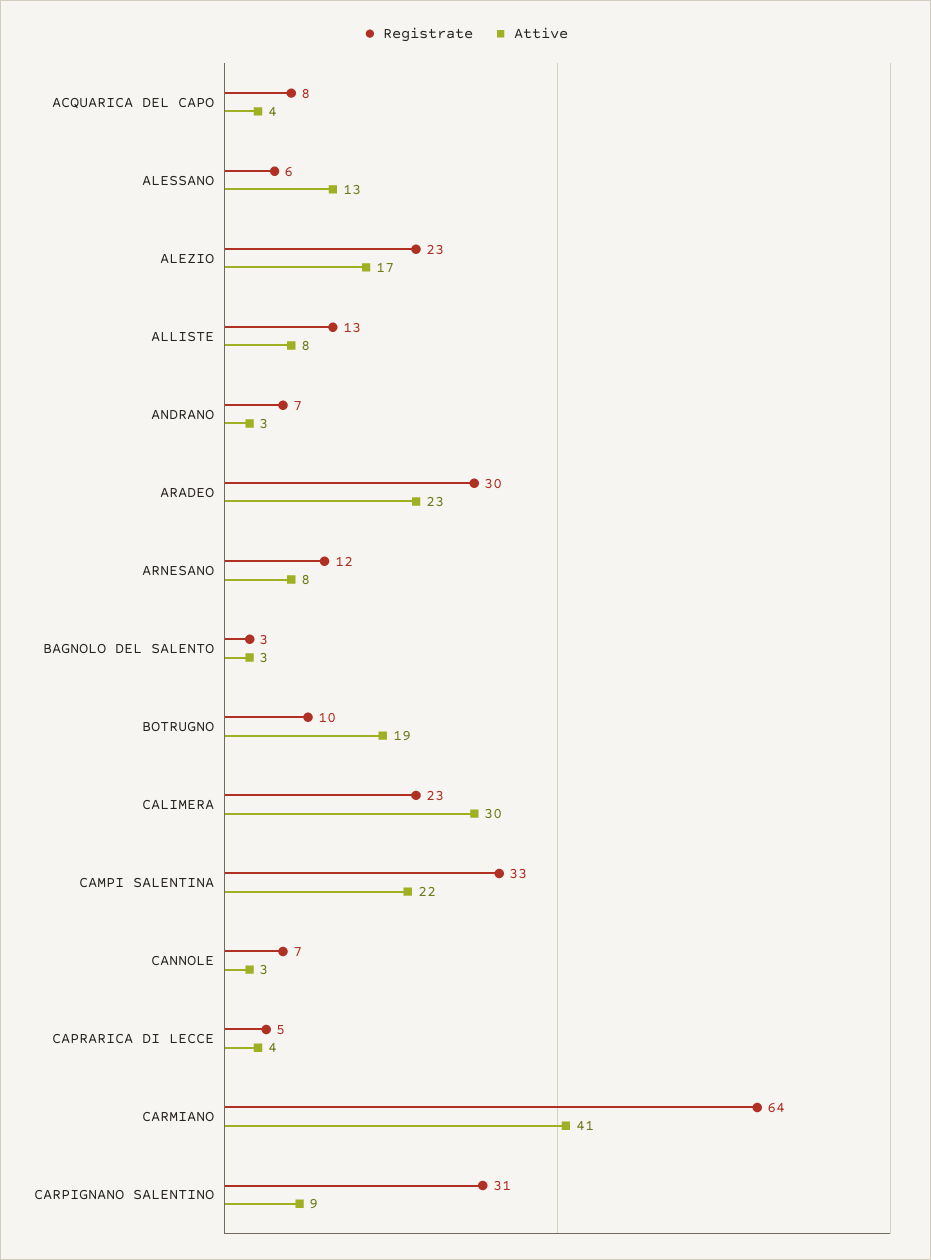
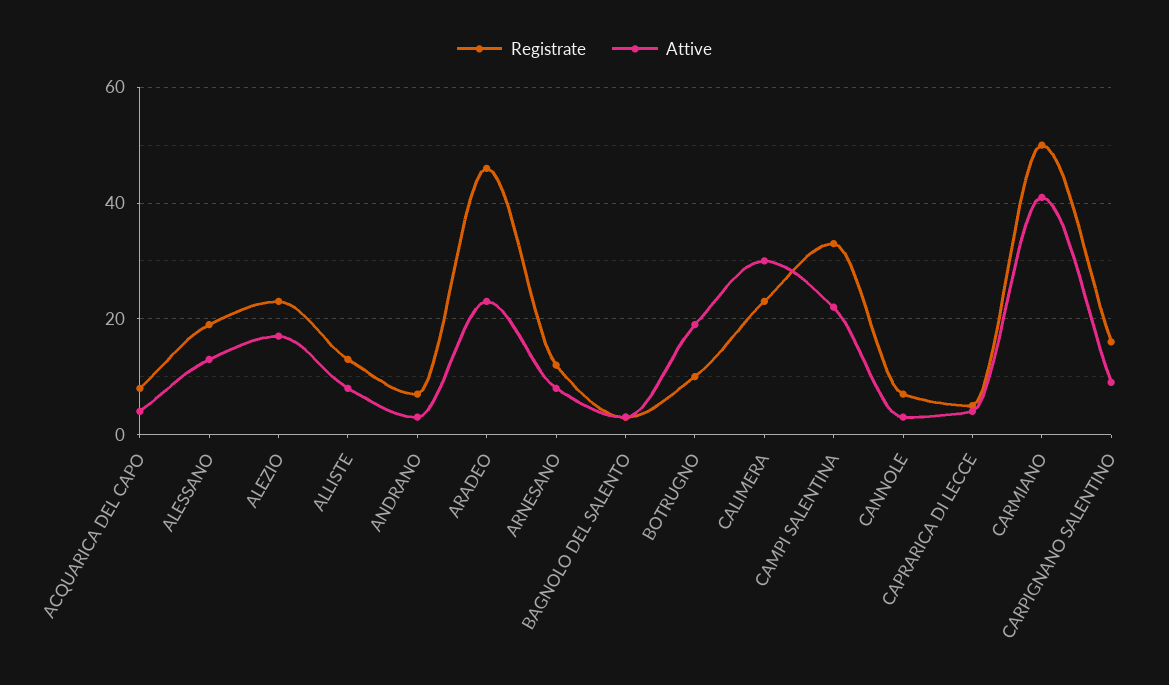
Registrate, ALESSANO: 6 -> 20
Registrate, ARADEO: 30 -> 45
Registrate, CARMIANO: 64 -> 50
Registrate, CARPIGNANO SALENTINO: 31 -> 15

